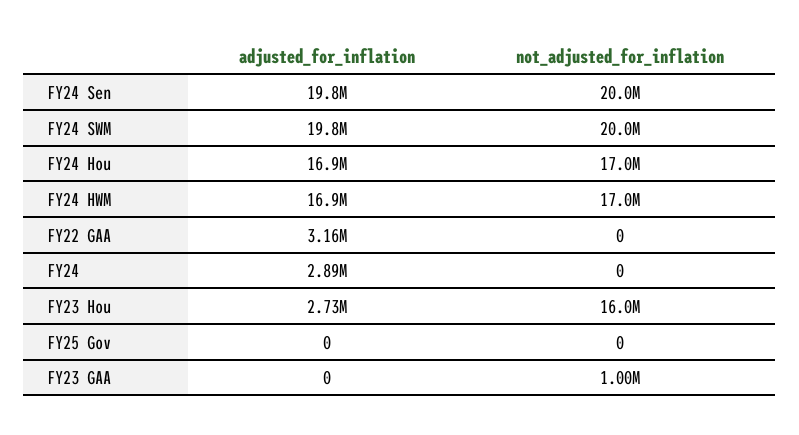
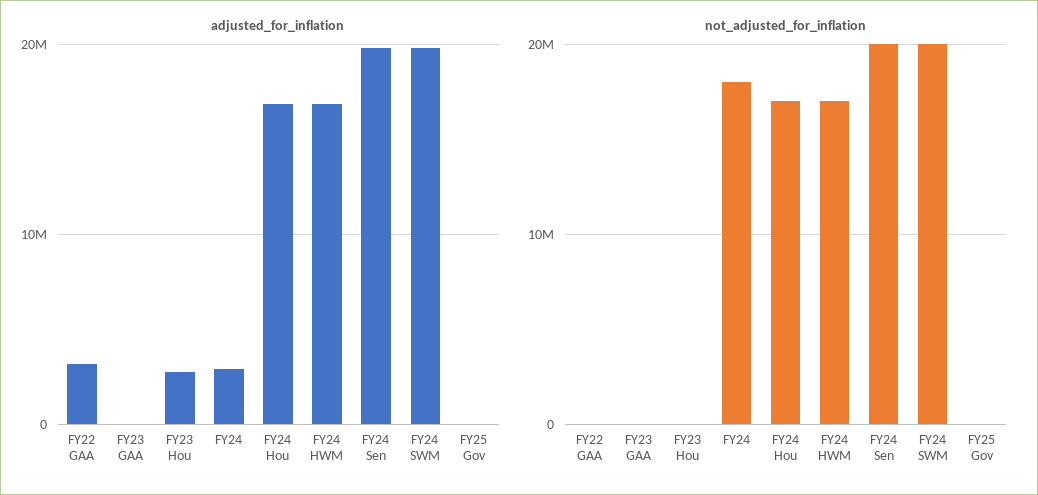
not_adjusted_for_inflation, FY24: 0 -> 18000000
not_adjusted_for_inflation, FY23 Hou: 16000000 -> 0
not_adjusted_for_inflation, FY23 GAA: 1000000 -> 0

